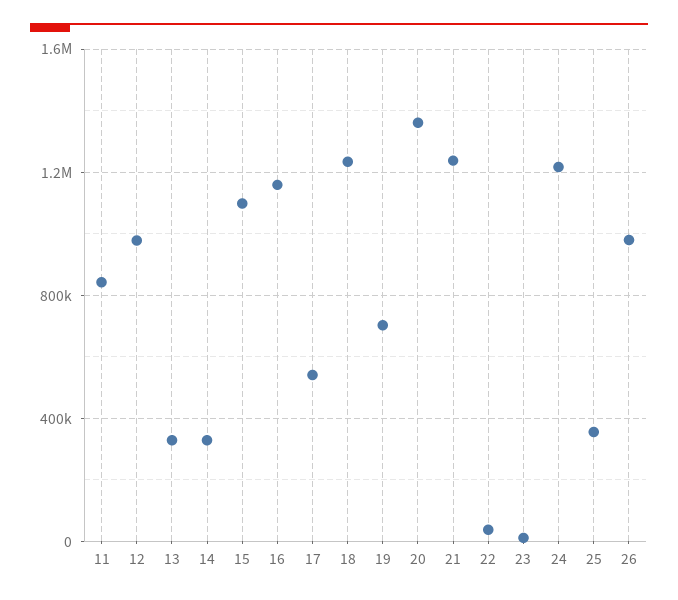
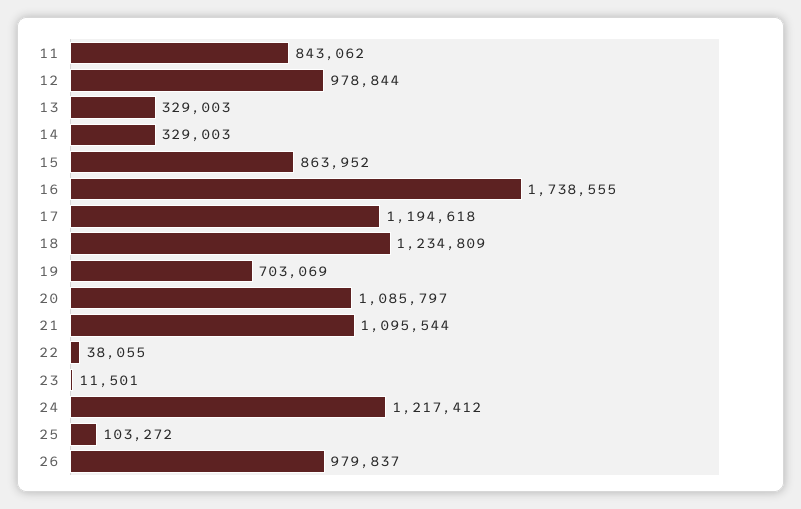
15: 1100000 -> 863952
16: 1150000 -> 1738555
17: 550000 -> 1194618
20: 1350000 -> 1085797
21: 1250000 -> 1095544
25: 350000 -> 103272

